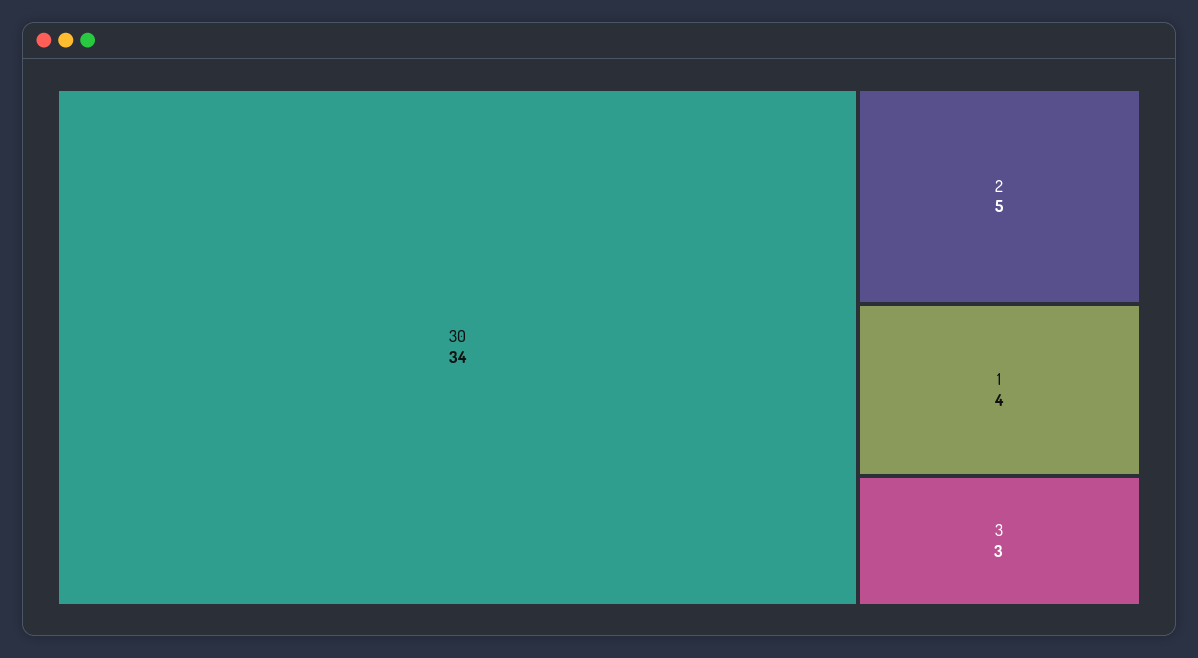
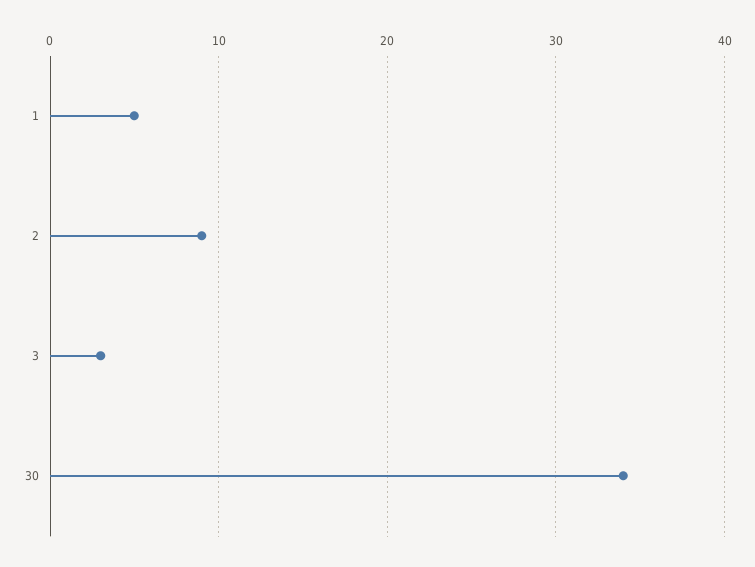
2: 5 -> 9
1: 4 -> 5

